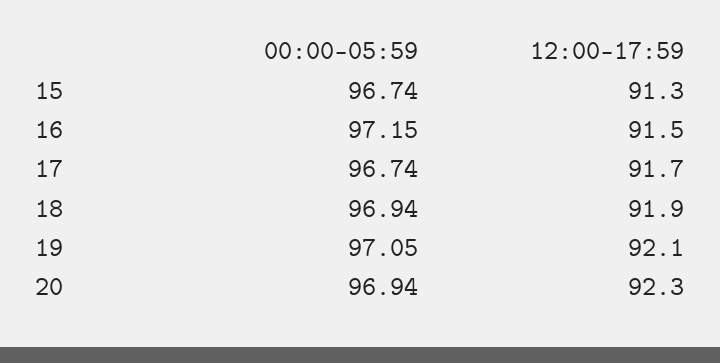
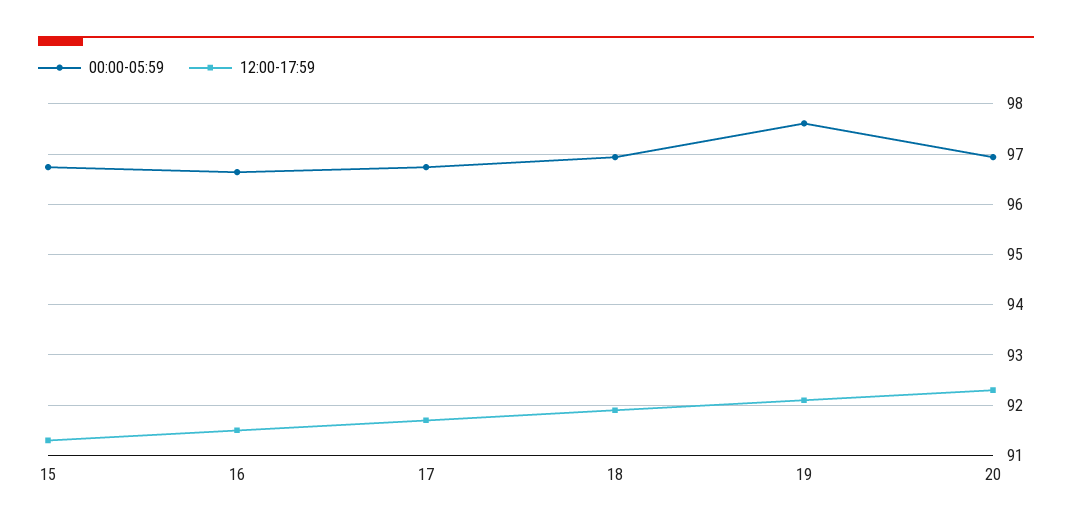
00:00-05:59, 16: 97.15 -> 96.6
00:00-05:59, 19: 97.05 -> 97.6

